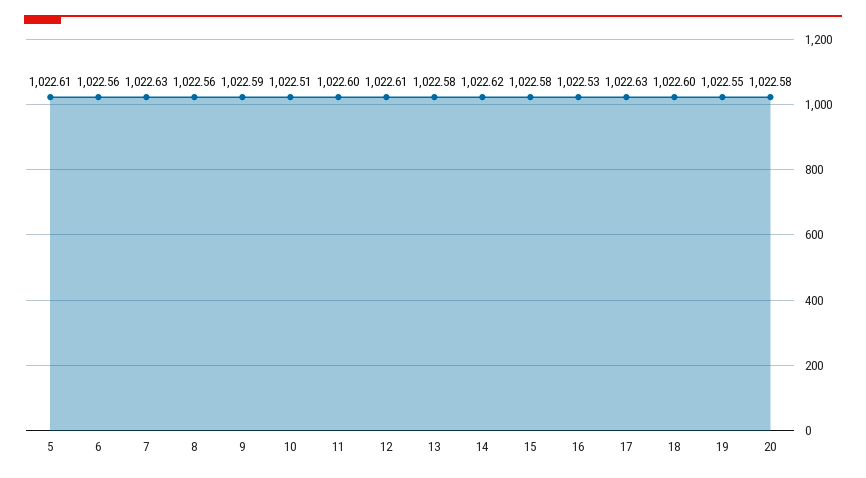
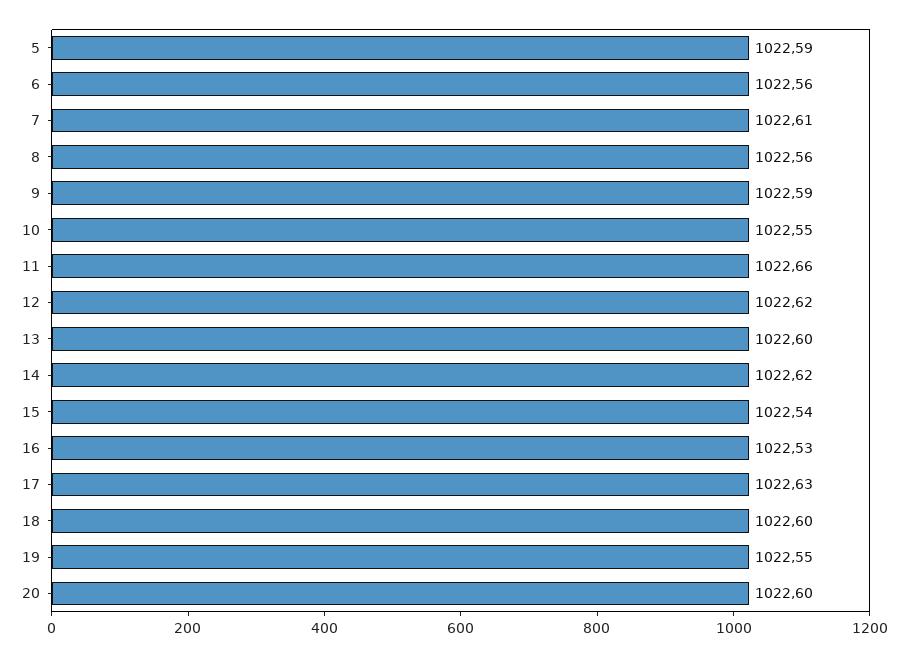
5: 1022.61 -> 1022.59
7: 1022.63 -> 1022.61
10: 1022.51 -> 1022.55
11: 1022.6 -> 1022.66
12: 1022.61 -> 1022.62
13: 1022.58 -> 1022.6
15: 1022.58 -> 1022.54
20: 1022.58 -> 1022.6

